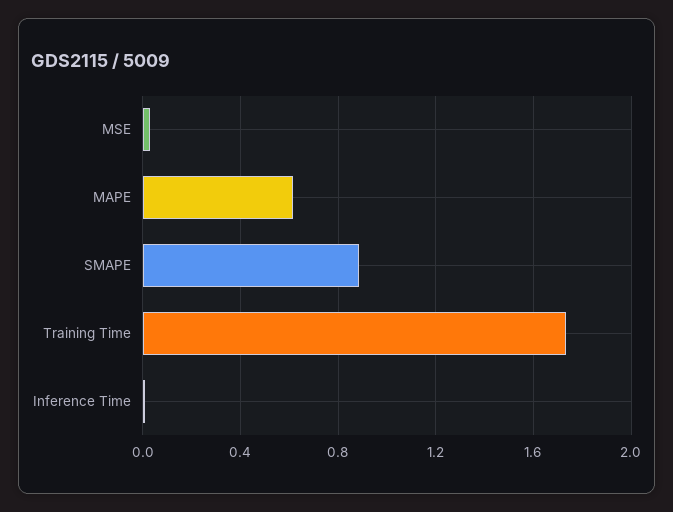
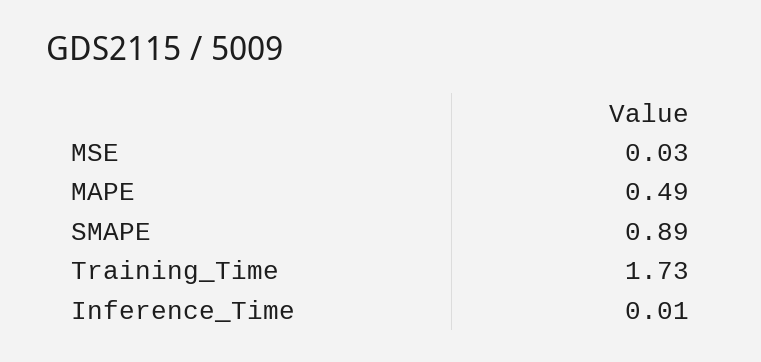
MAPE: 0.6 -> 0.49

